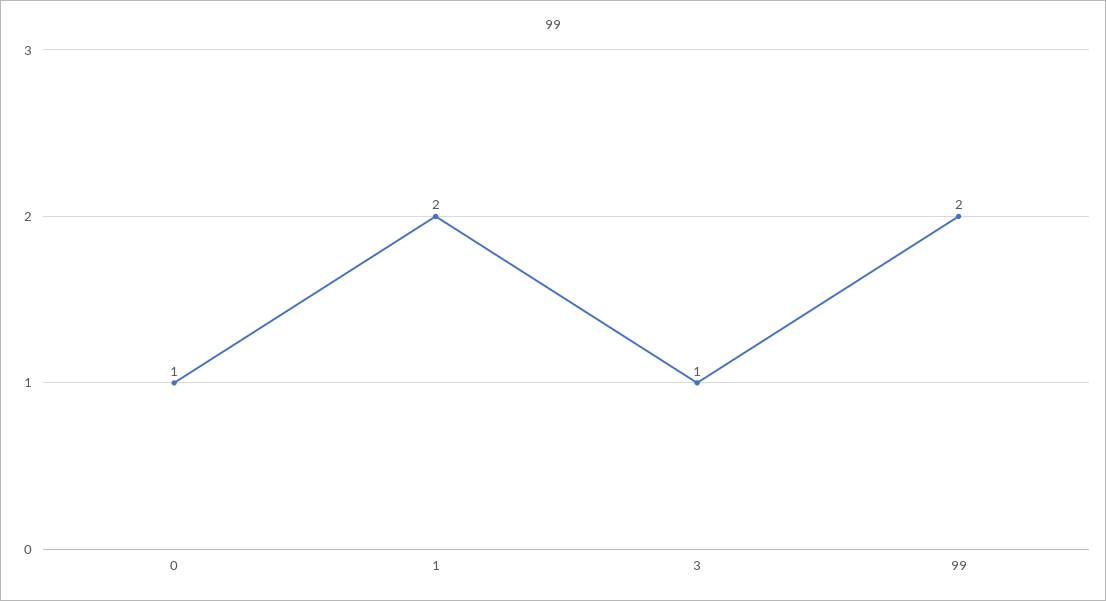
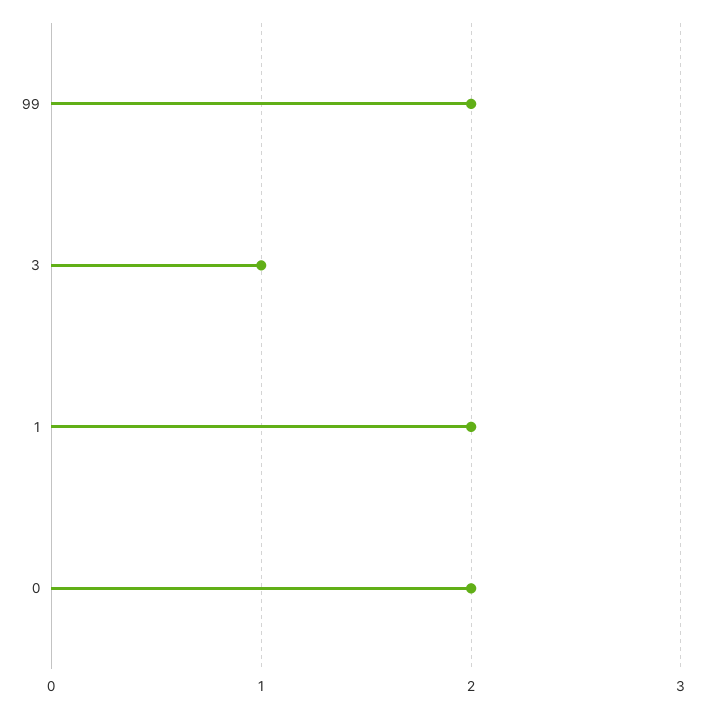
0: 1 -> 2

